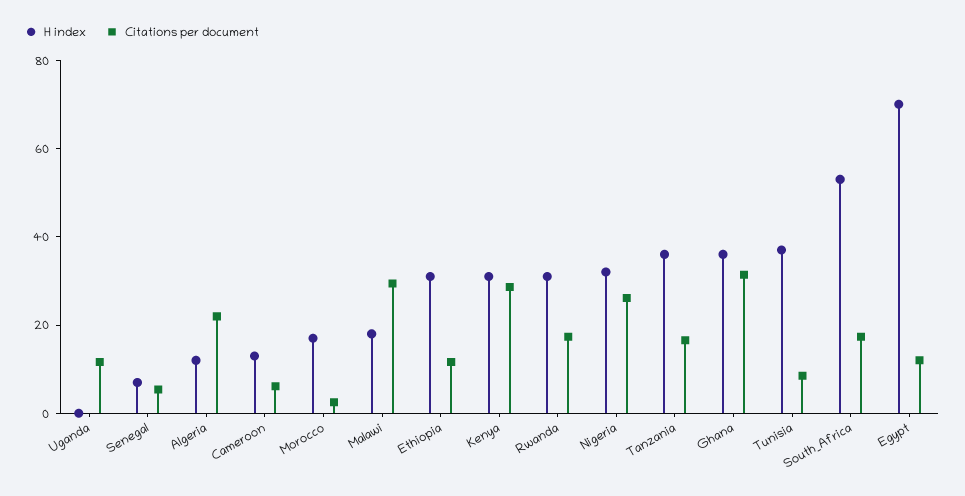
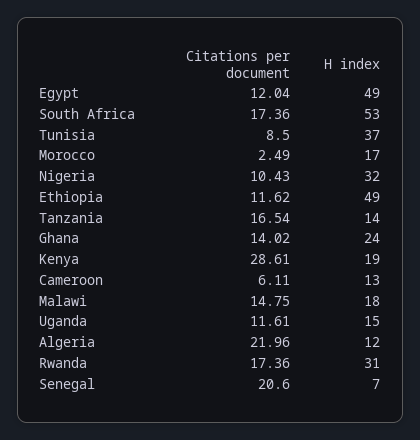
H index, Uganda: 0 -> 15
Citations per document, Senegal: 5 -> 20.6
Citations per document, Malawi: 30 -> 14.75
H index, Ethiopia: 30 -> 49
H index, Kenya: 30 -> 19
Citations per document, Nigeria: 25 -> 10.43
H index, Tanzania: 35 -> 14
H index, Ghana: 35 -> 24
Citations per document, Ghana: 30 -> 14.02
H index, Egypt: 70 -> 49

